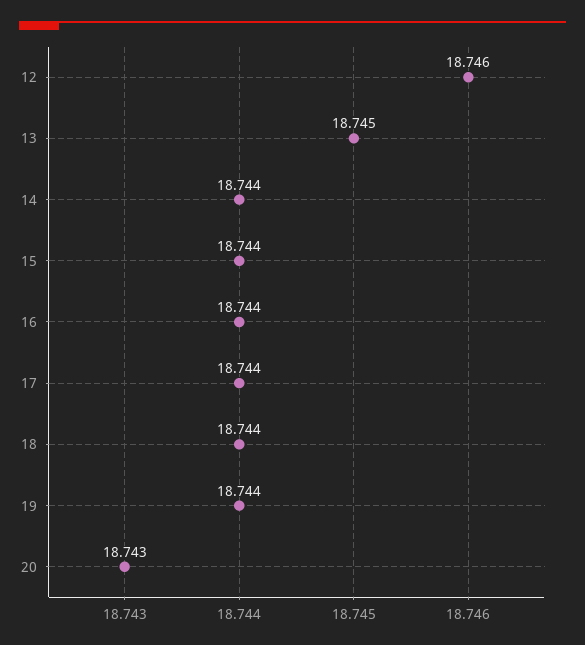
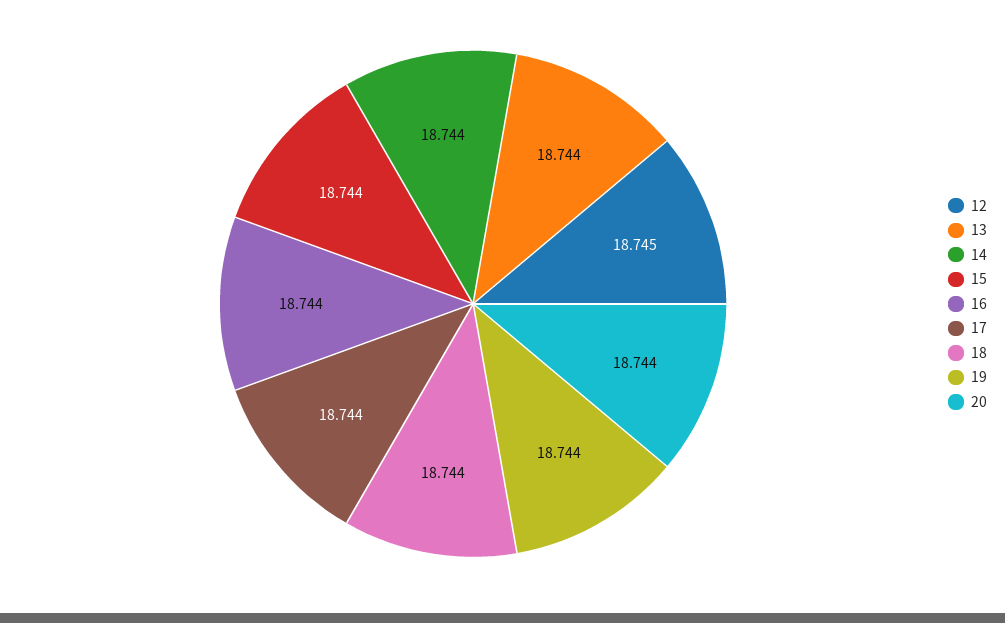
12: 18.746 -> 18.745
13: 18.745 -> 18.744
20: 18.743 -> 18.744

